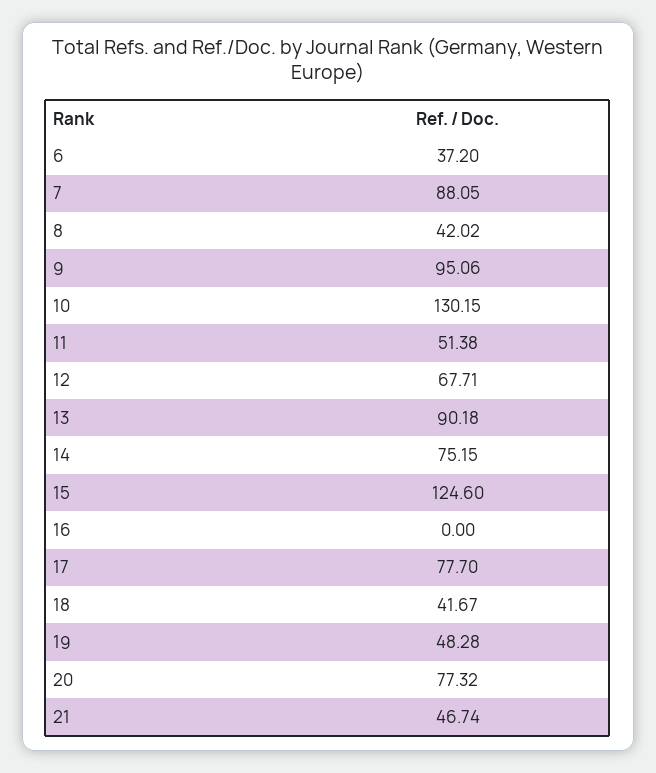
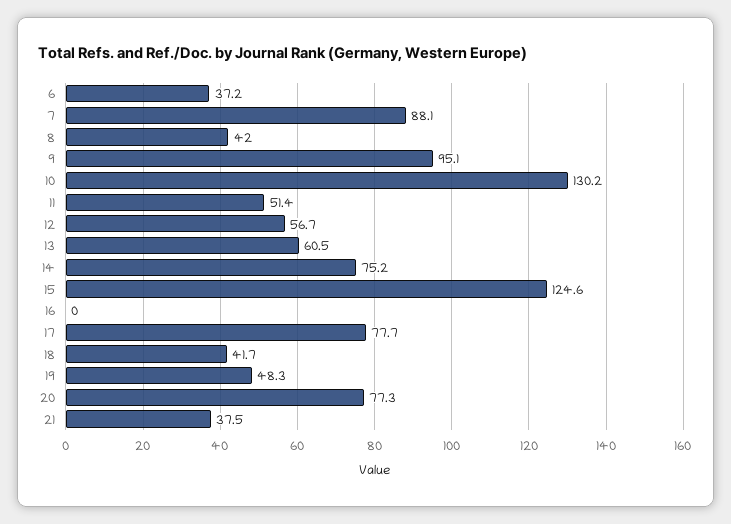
12: 67.71 -> 56.7
13: 90.18 -> 60.5
21: 46.74 -> 37.5

